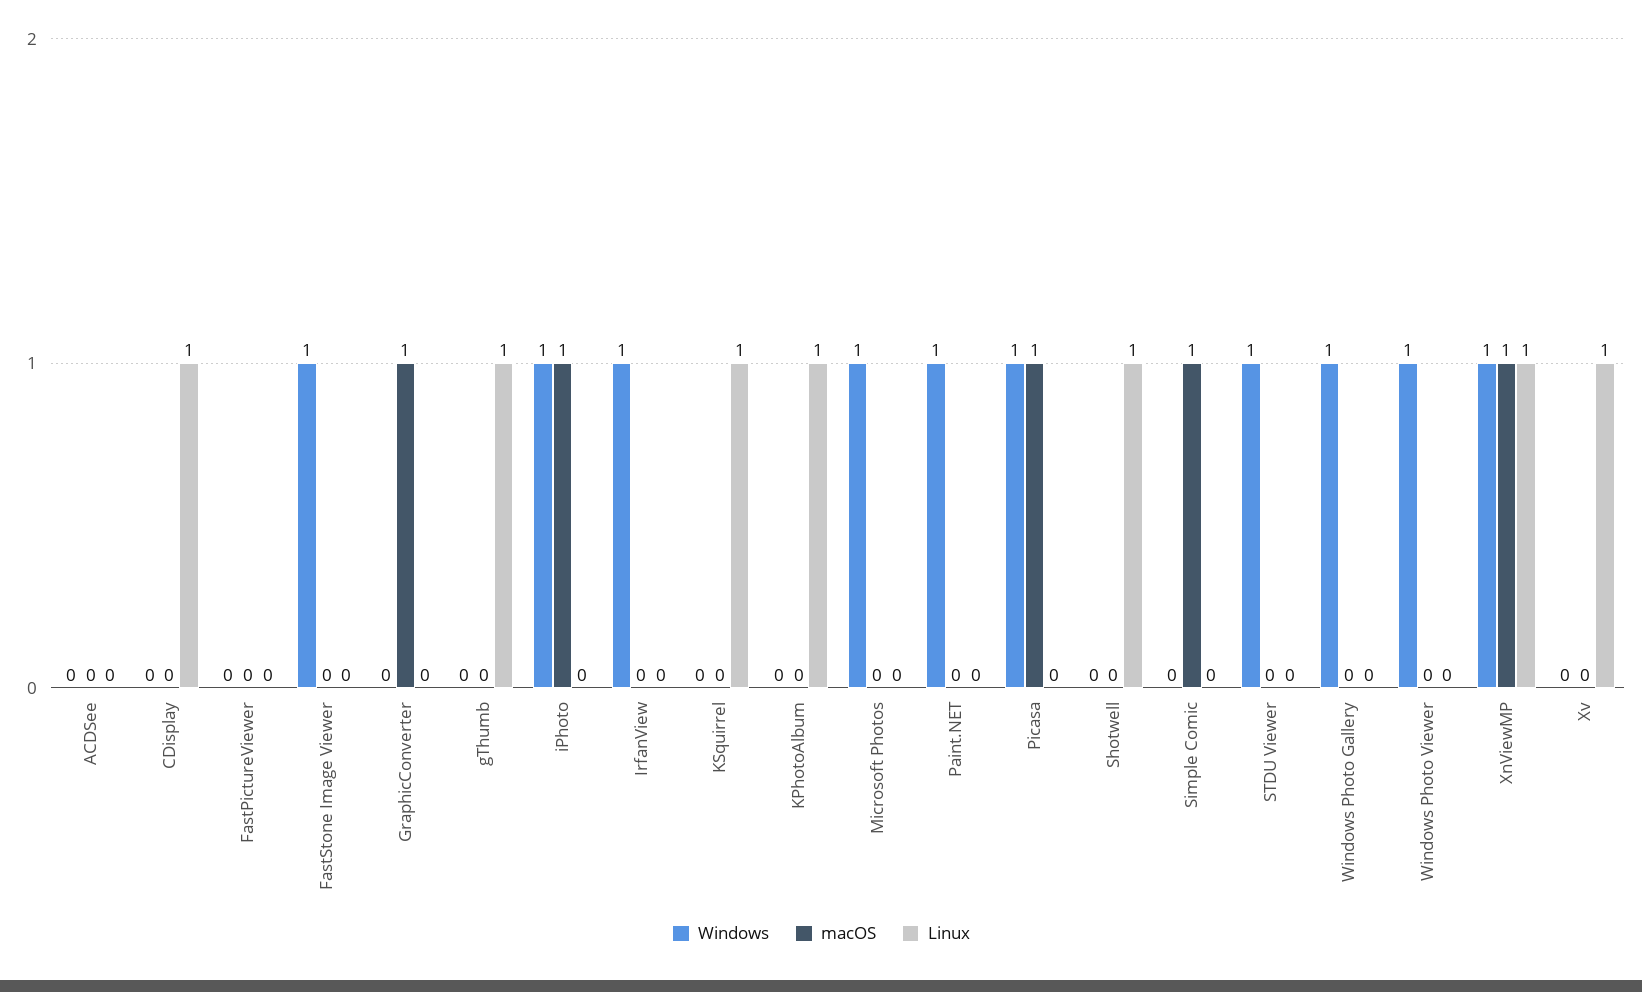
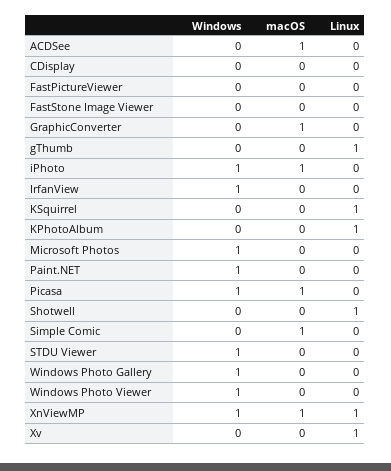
macOS, ACDSee: 0 -> 1
Linux, CDisplay: 1 -> 0
Windows, FastStone Image Viewer: 1 -> 0

